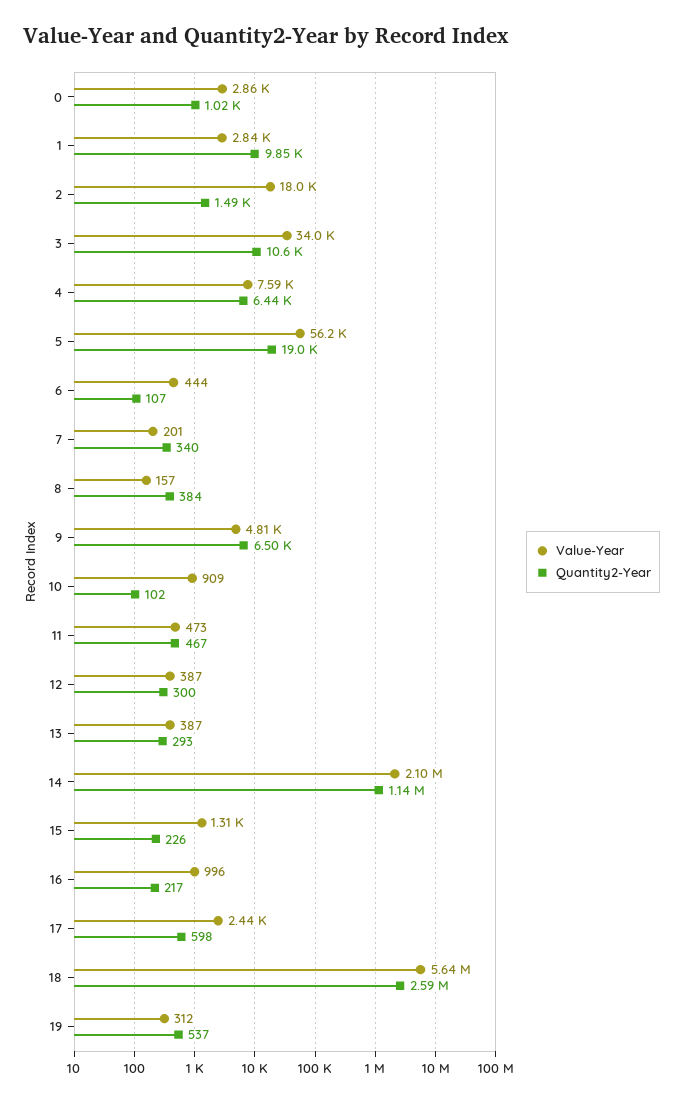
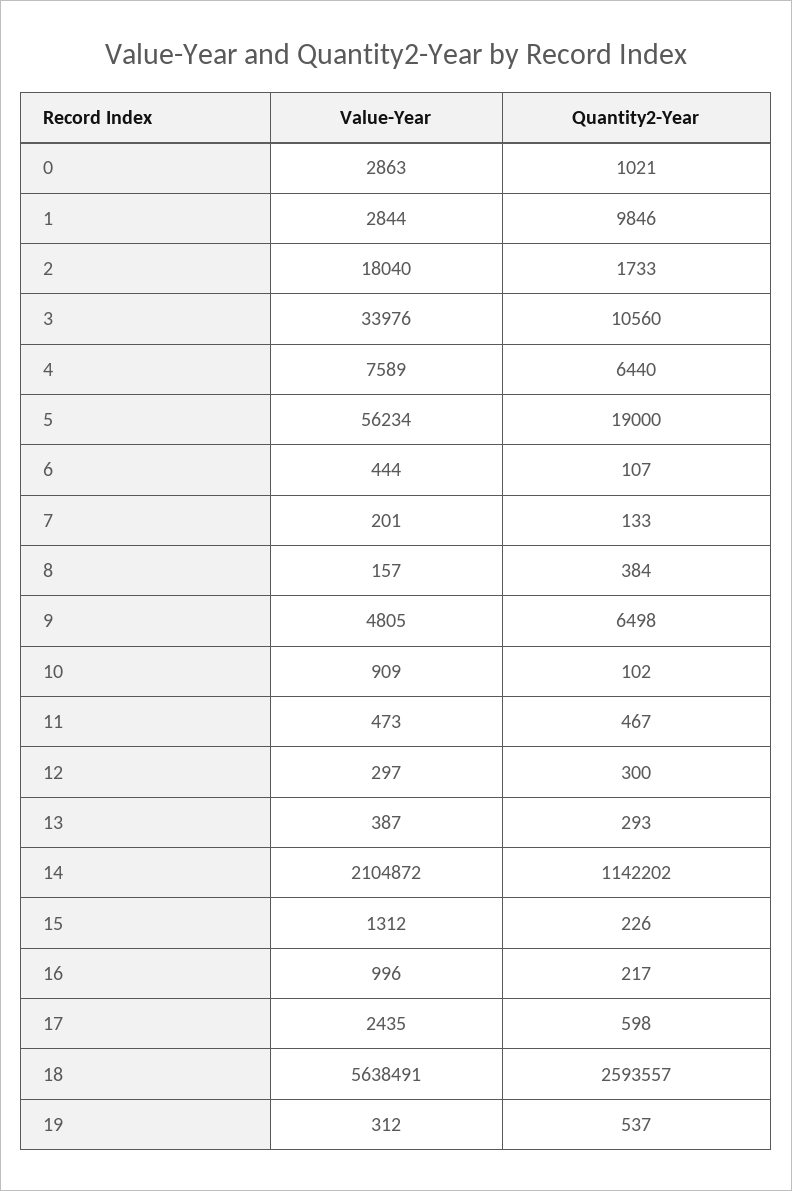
Quantity2-Year, 2: 1490 -> 1733
Quantity2-Year, 7: 340 -> 133
Value-Year, 12: 387 -> 297

